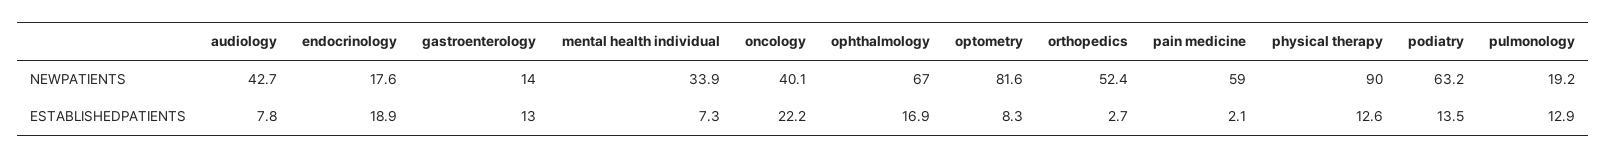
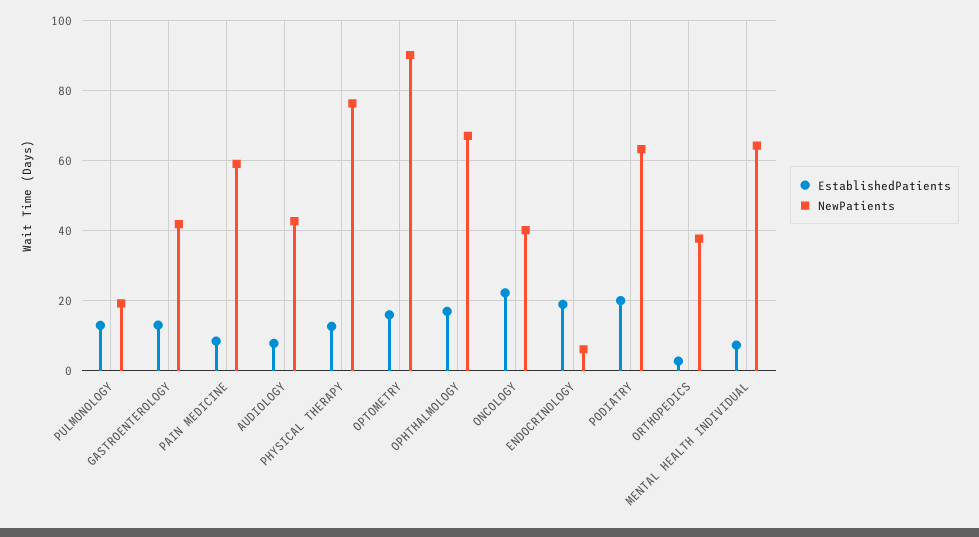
NEWPATIENTS, endocrinology: 17.6 -> 6
NEWPATIENTS, gastroenterology: 14 -> 42
NEWPATIENTS, mental health individual: 33.9 -> 64
NEWPATIENTS, optometry: 81.6 -> 90
NEWPATIENTS, orthopedics: 52.4 -> 38
NEWPATIENTS, physical therapy: 90 -> 76
ESTABLISHEDPATIENTS, optometry: 8.3 -> 16
ESTABLISHEDPATIENTS, pain medicine: 2.1 -> 8
ESTABLISHEDPATIENTS, podiatry: 13.5 -> 20

